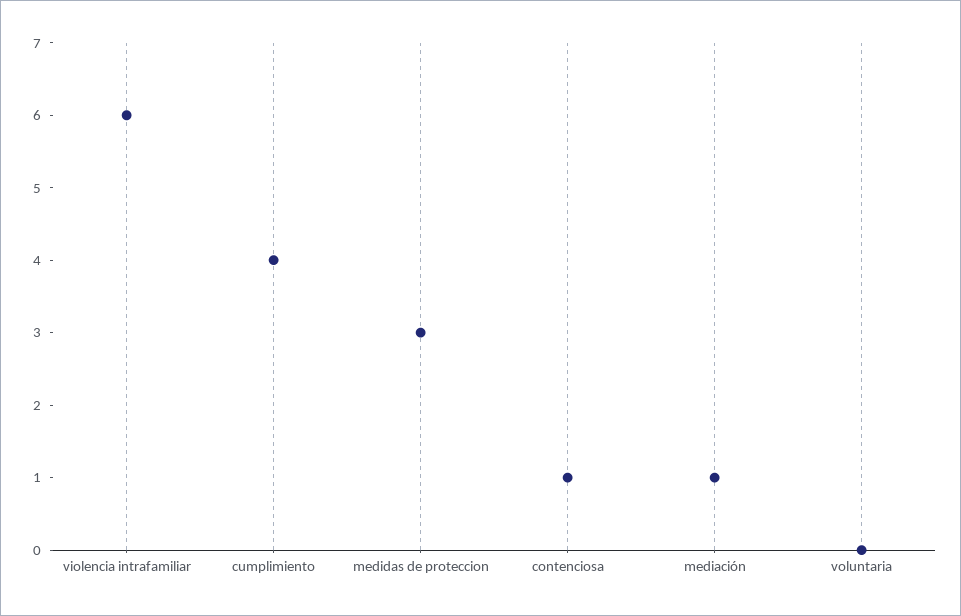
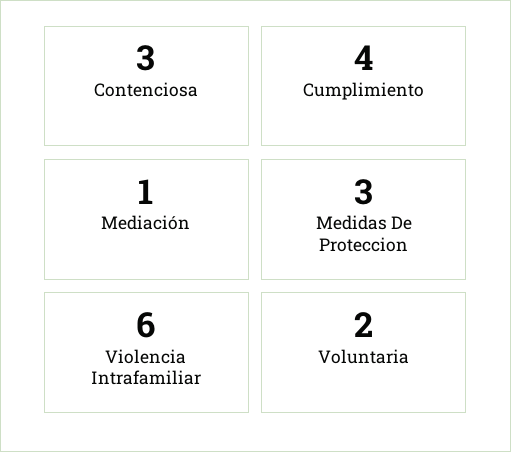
contenciosa: 1 -> 3
voluntaria: 0 -> 2

